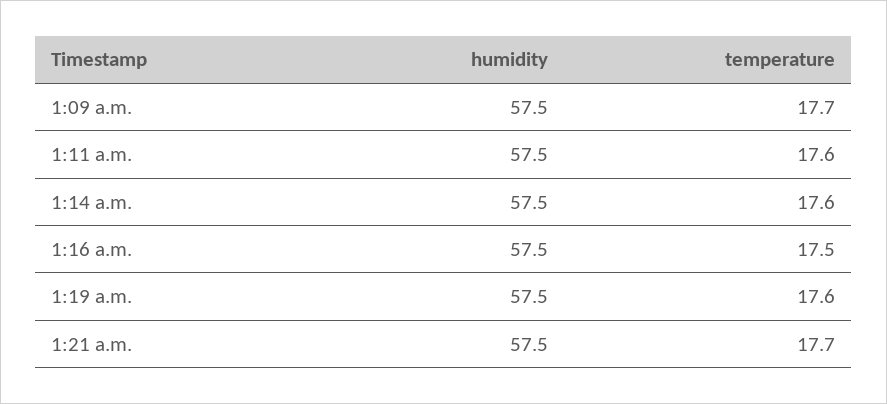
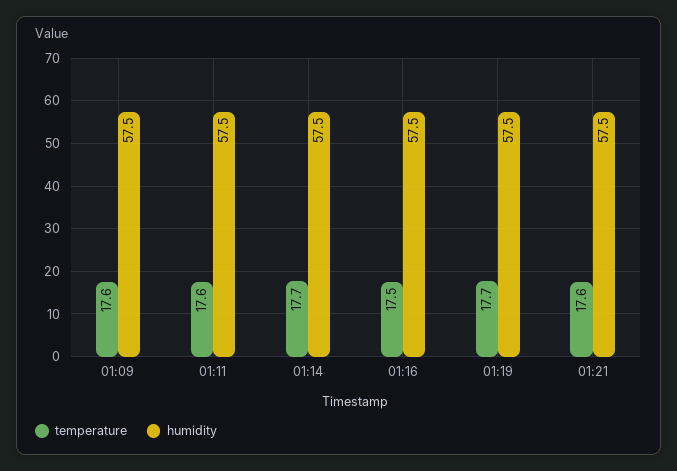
temperature, 1:09 a.m.: 17.7 -> 17.6
temperature, 1:14 a.m.: 17.6 -> 17.7
temperature, 1:19 a.m.: 17.6 -> 17.7
temperature, 1:21 a.m.: 17.7 -> 17.6

